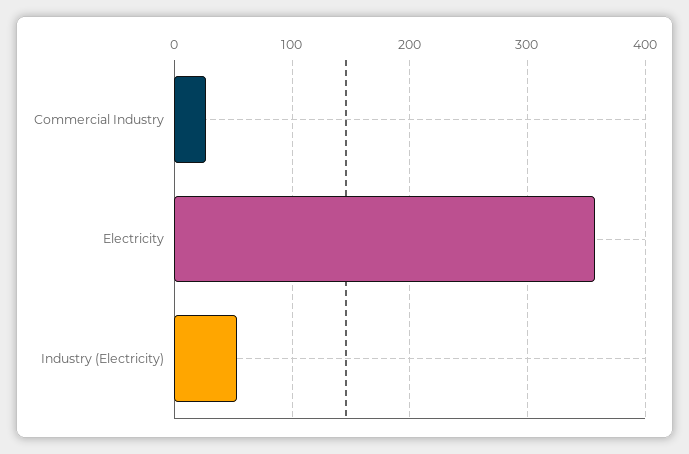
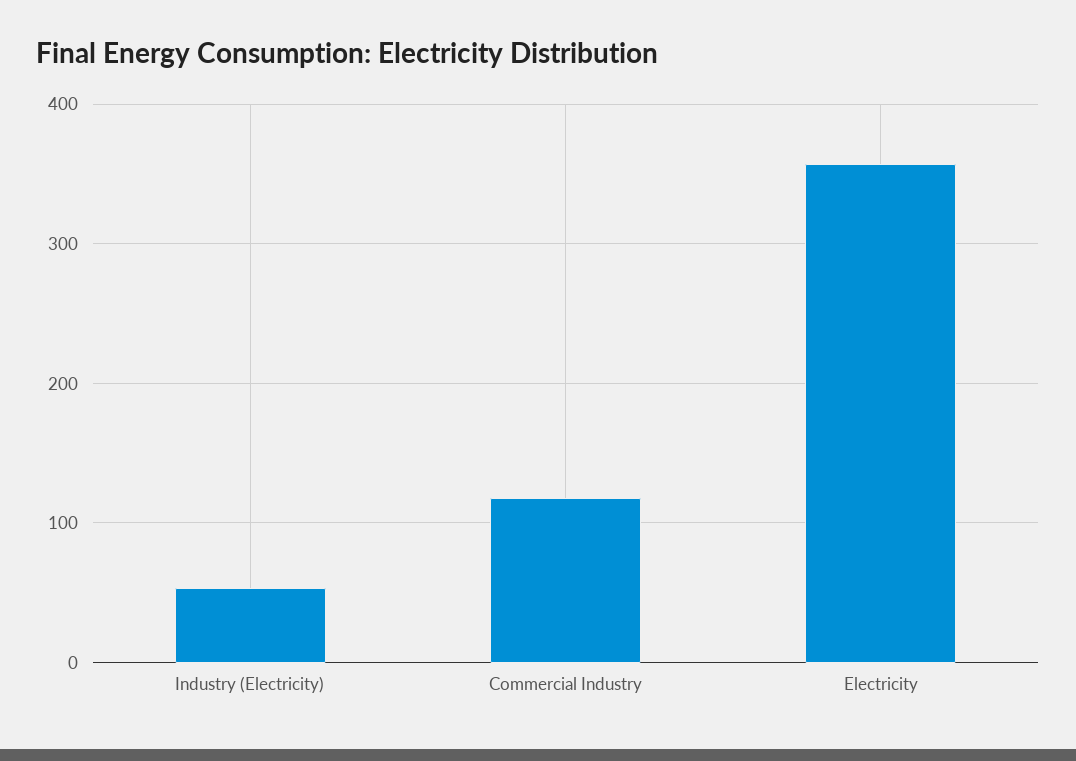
Commercial Industry: 30 -> 120

